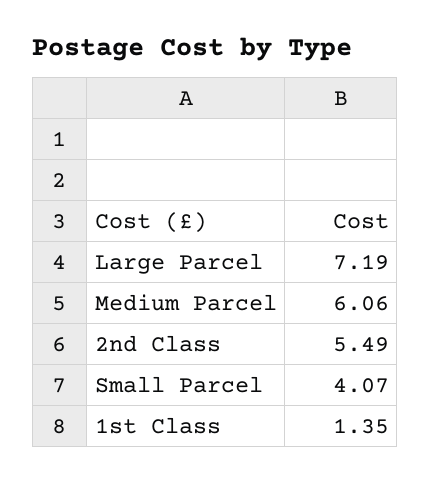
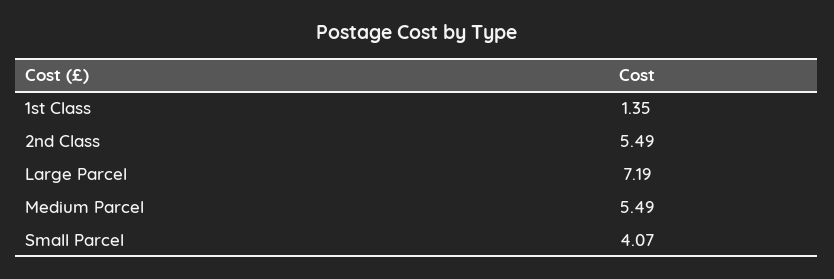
Medium Parcel: 6.06 -> 5.49

